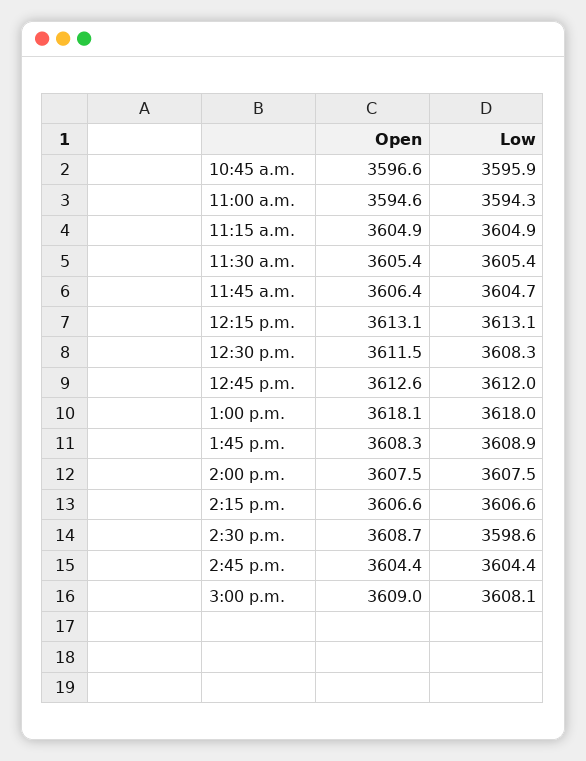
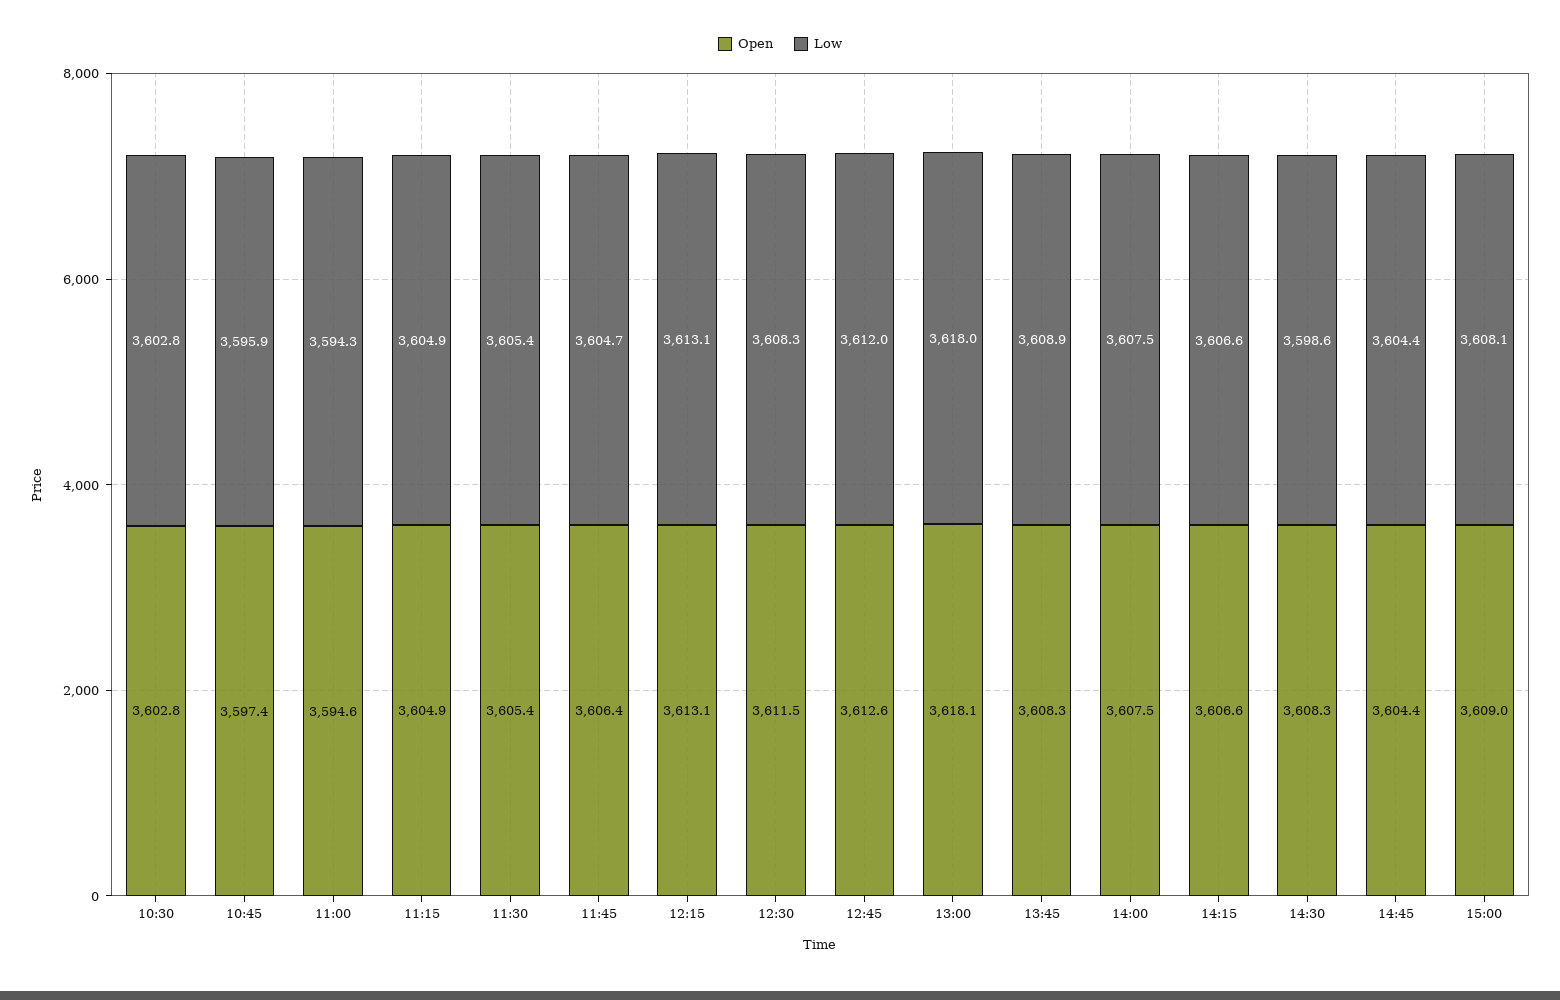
Open, 10:45 a.m.: 3596.6 -> 3597.4
Open, 2:30 p.m.: 3608.7 -> 3608.3
Open, 10:30: none -> 3602.8
Low, 10:30: none -> 3602.8

